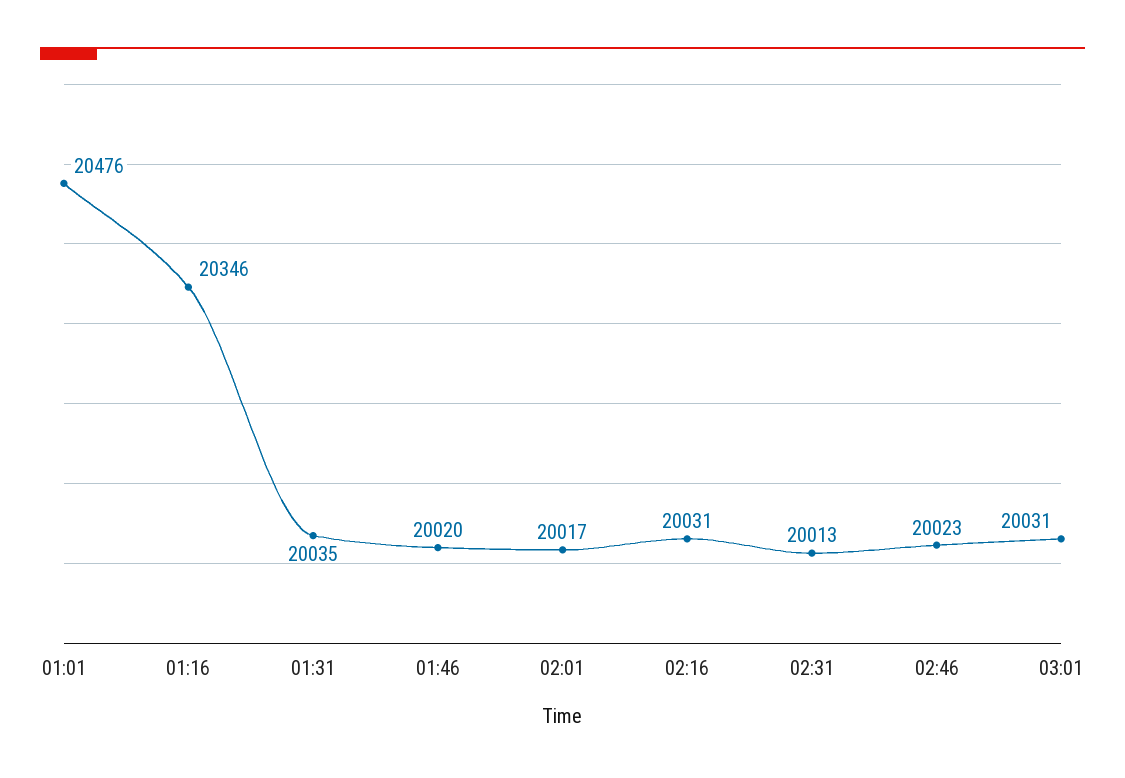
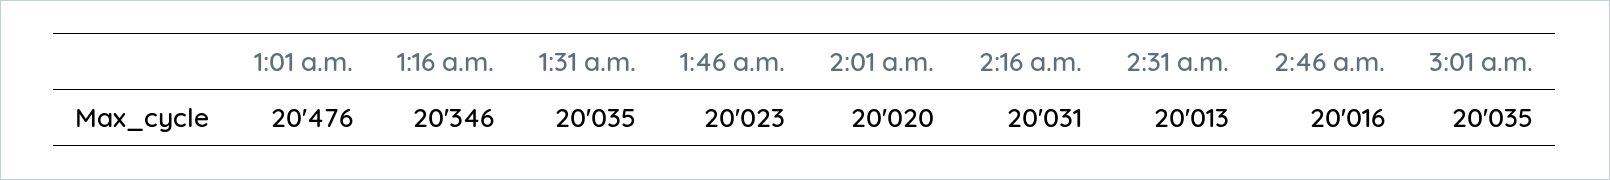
01:46: 20020 -> 20023
02:01: 20017 -> 20020
02:46: 20023 -> 20016
03:01: 20031 -> 20035

